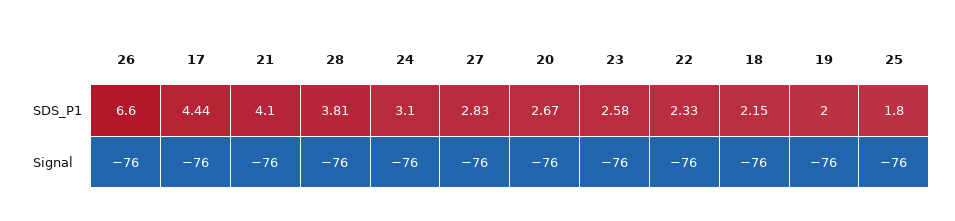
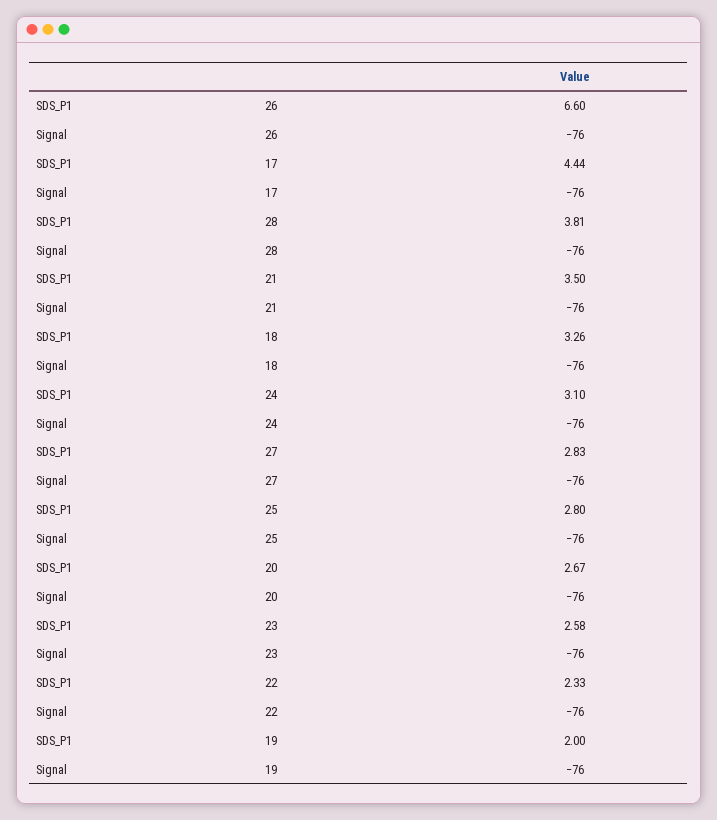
21, SDS_P1: 4.1 -> 3.5
18, SDS_P1: 2.15 -> 3.26
25, SDS_P1: 1.8 -> 2.8

